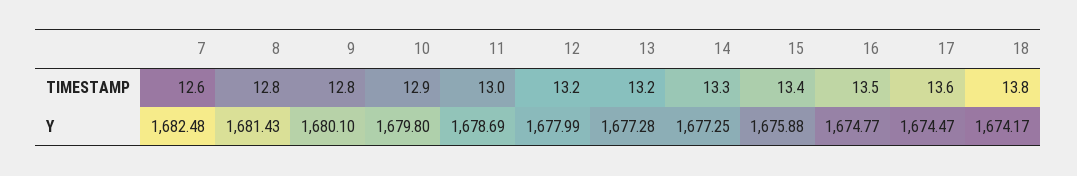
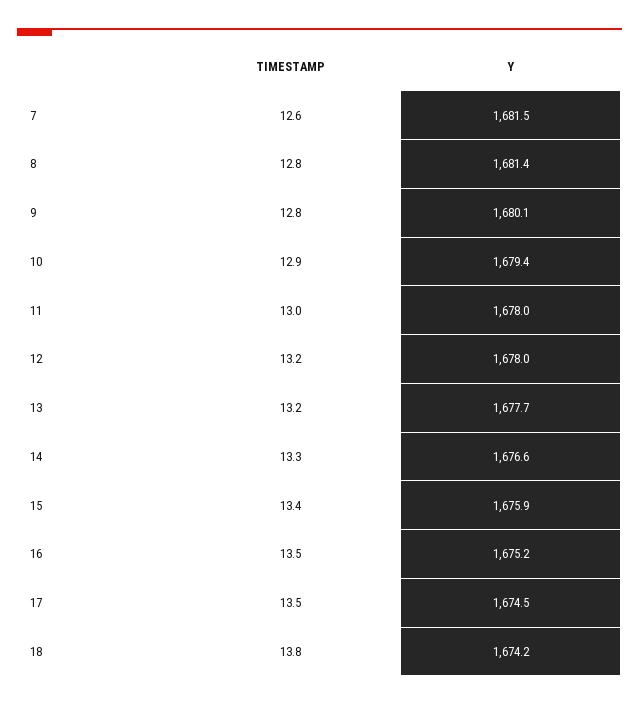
17, TIMESTAMP: 13.6 -> 13.5
7, Y: 1682.48 -> 1681.5
10, Y: 1679.8 -> 1679.4
11, Y: 1678.69 -> 1678
13, Y: 1677.28 -> 1677.7
14, Y: 1677.25 -> 1676.6
16, Y: 1674.77 -> 1675.2

